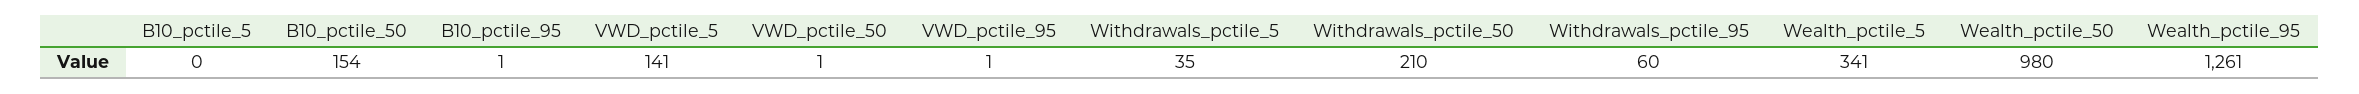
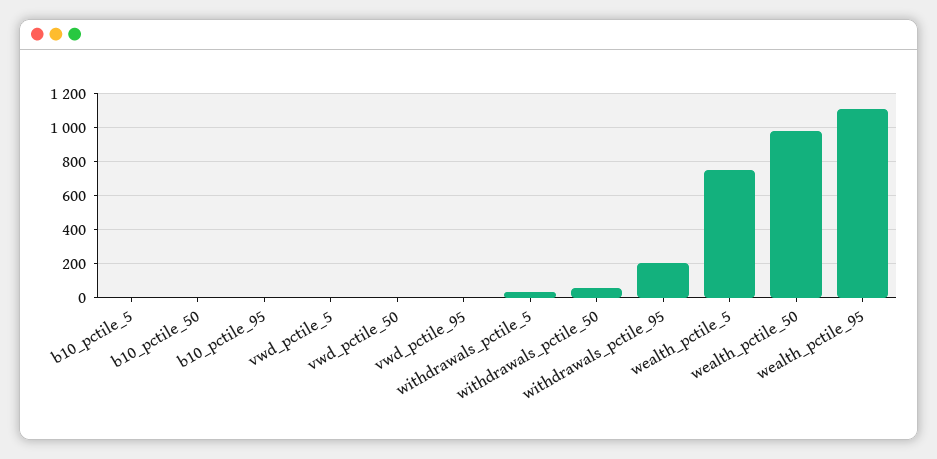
B10_pctile_50: 154 -> 0
VWD_pctile_5: 141 -> 0
Withdrawals_pctile_50: 210 -> 50
Withdrawals_pctile_95: 60 -> 200
Wealth_pctile_5: 341 -> 750
Wealth_pctile_95: 1261 -> 1100

